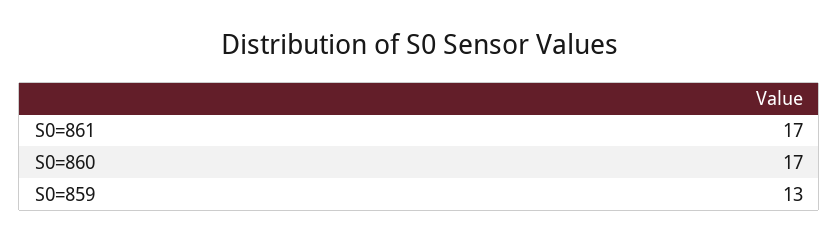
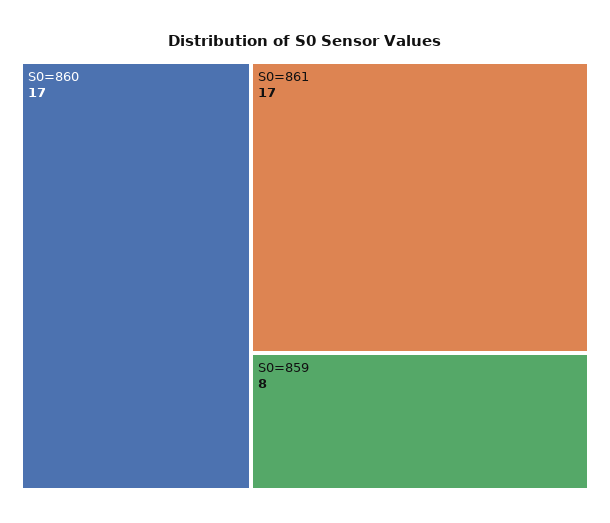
S0=859: 13 -> 8

